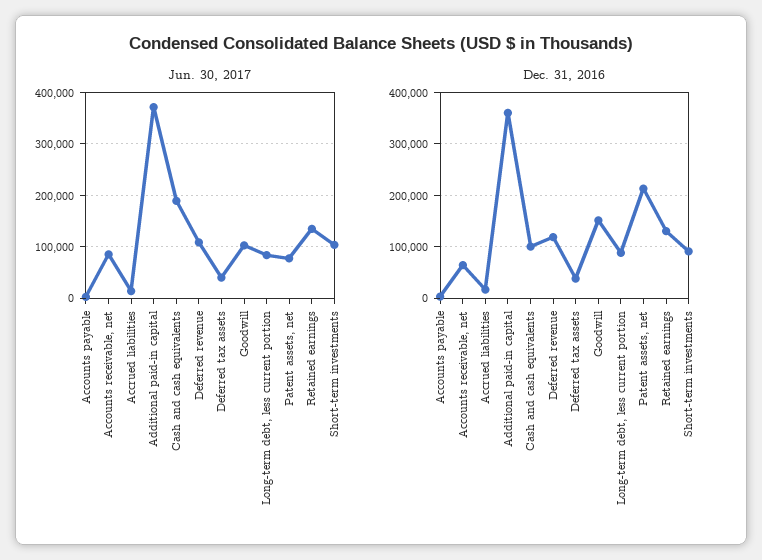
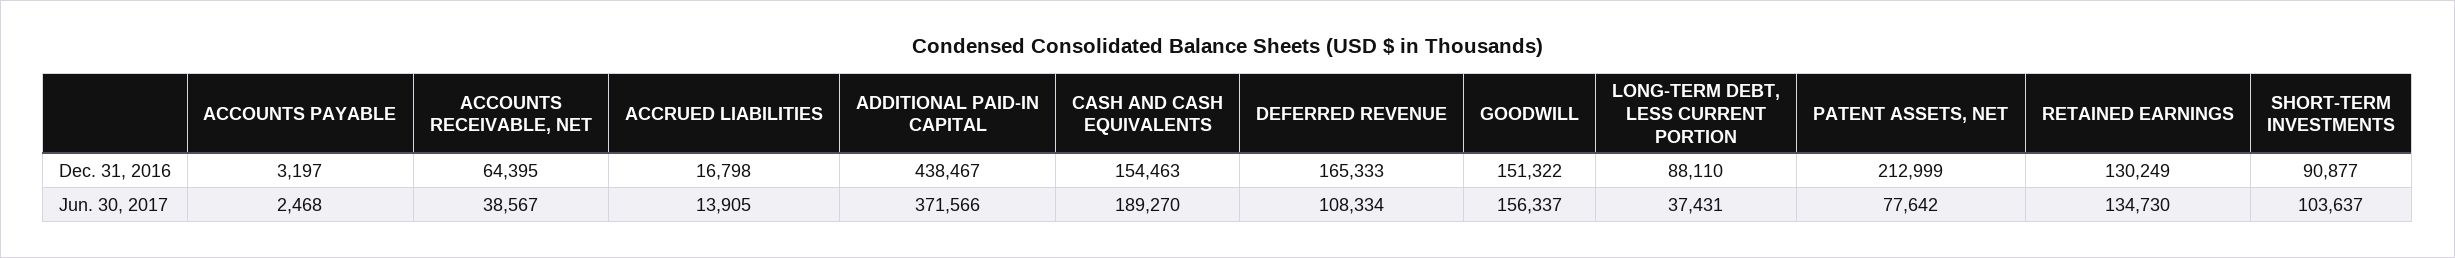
Jun. 30, 2017, Accounts receivable, net: 80000 -> 38567
Jun. 30, 2017, Deferred tax assets: 40000 -> none
Jun. 30, 2017, Goodwill: 100000 -> 156337
Jun. 30, 2017, Long-term debt, less current portion: 80000 -> 37431
Dec. 31, 2016, Additional paid-in capital: 360000 -> 438467
Dec. 31, 2016, Cash and cash equivalents: 100000 -> 154463
Dec. 31, 2016, Deferred revenue: 120000 -> 165333
Dec. 31, 2016, Deferred tax assets: 40000 -> none

